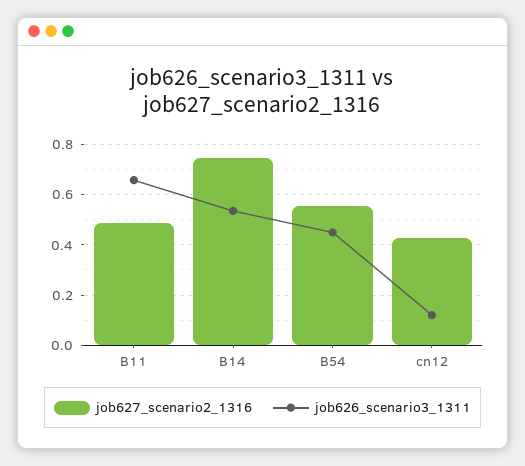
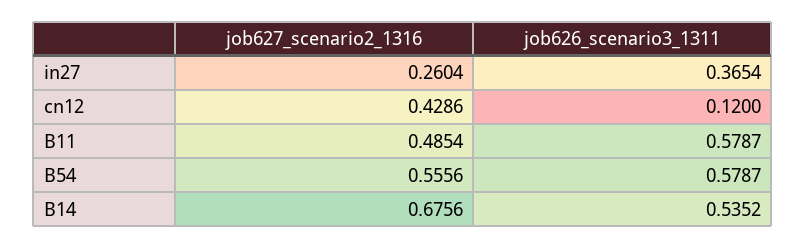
job626_scenario3_1311, B11: 0.65 -> 0.5787
job627_scenario2_1316, B14: 0.75 -> 0.6756
job626_scenario3_1311, B54: 0.45 -> 0.5787
job627_scenario2_1316, in27: none -> 0.2604
job626_scenario3_1311, in27: none -> 0.3654

